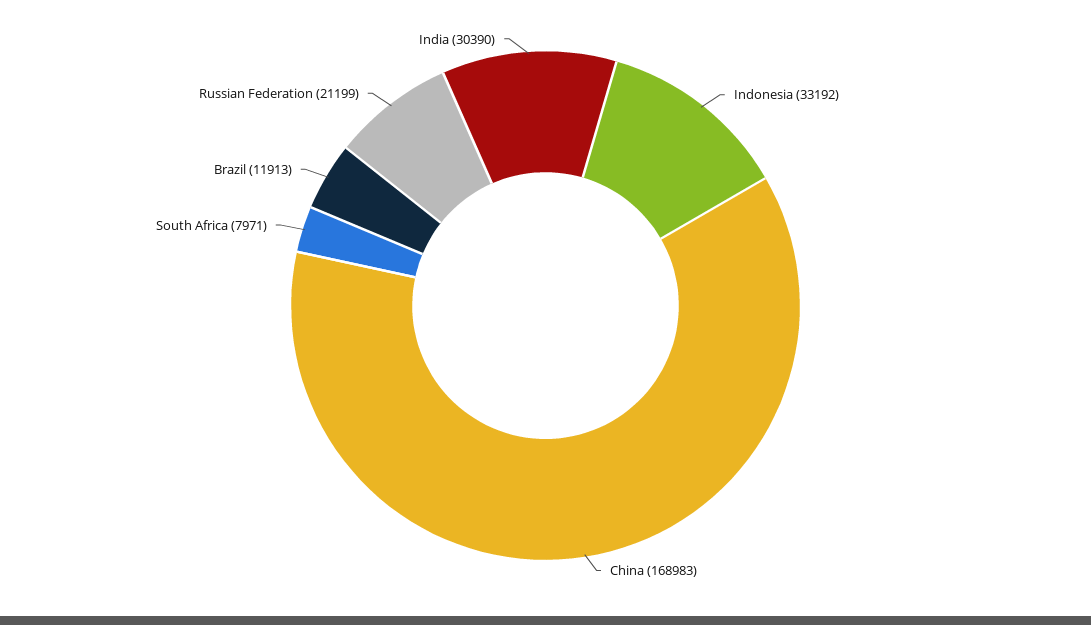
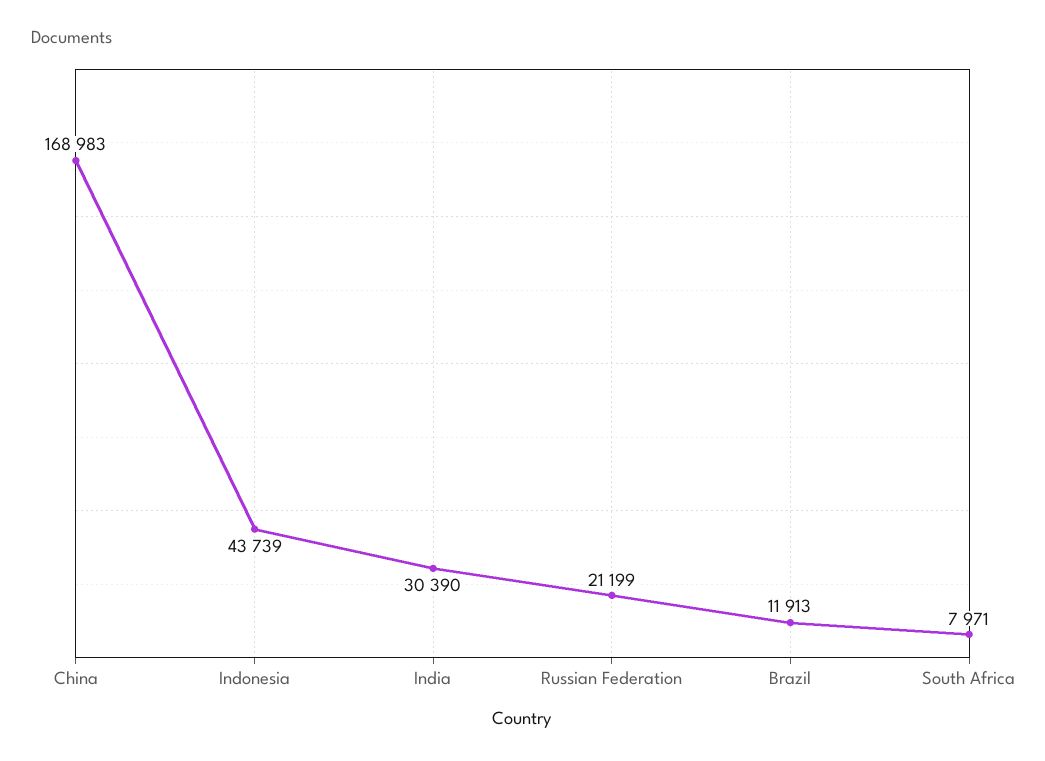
Indonesia: 33192 -> 43739

